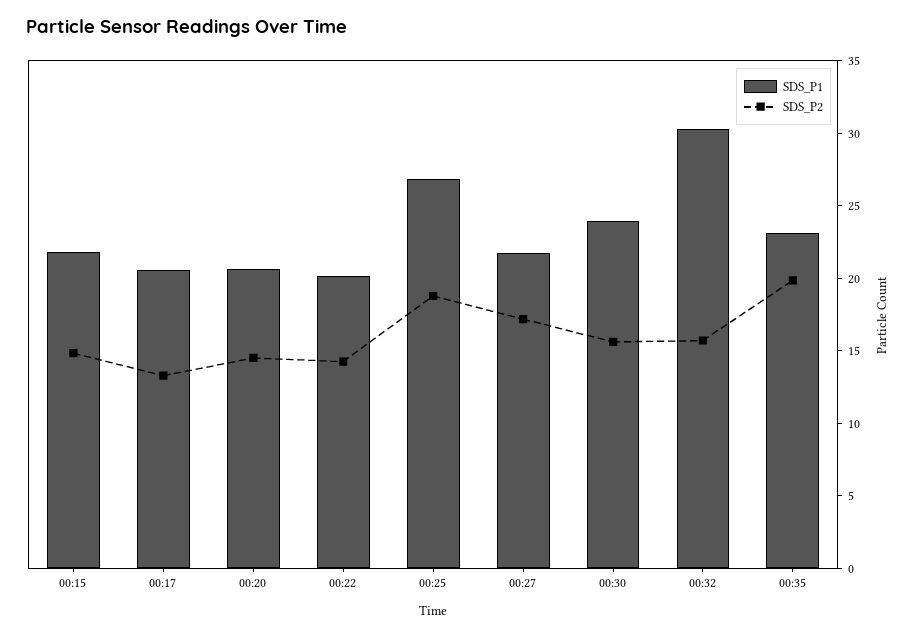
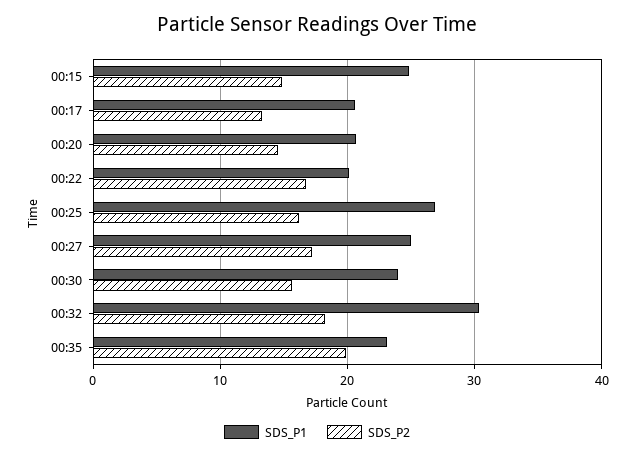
SDS_P1, 00:15: 22 -> 25
SDS_P2, 00:22: 14 -> 17
SDS_P2, 00:25: 19 -> 16
SDS_P1, 00:27: 22 -> 25
SDS_P2, 00:32: 16 -> 18

